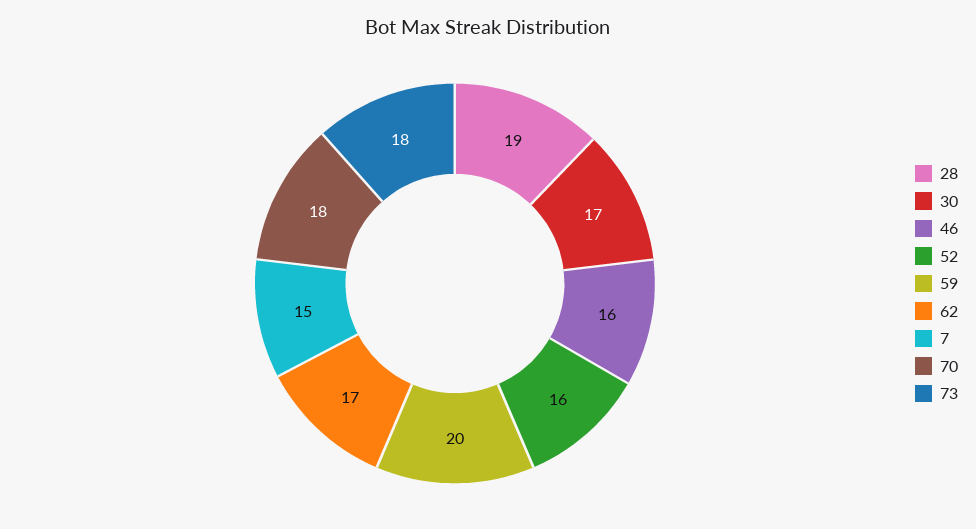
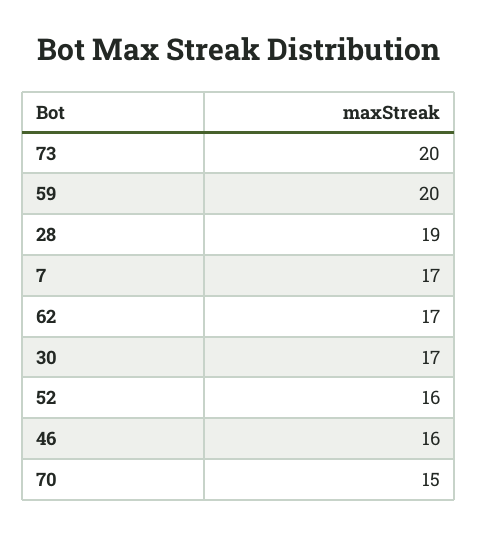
7: 15 -> 17
70: 18 -> 15
73: 18 -> 20

